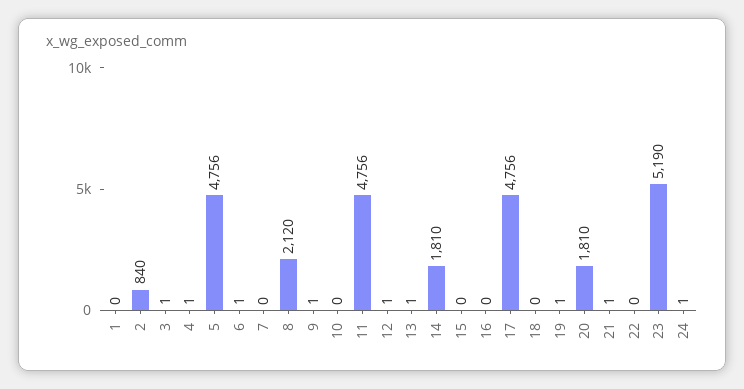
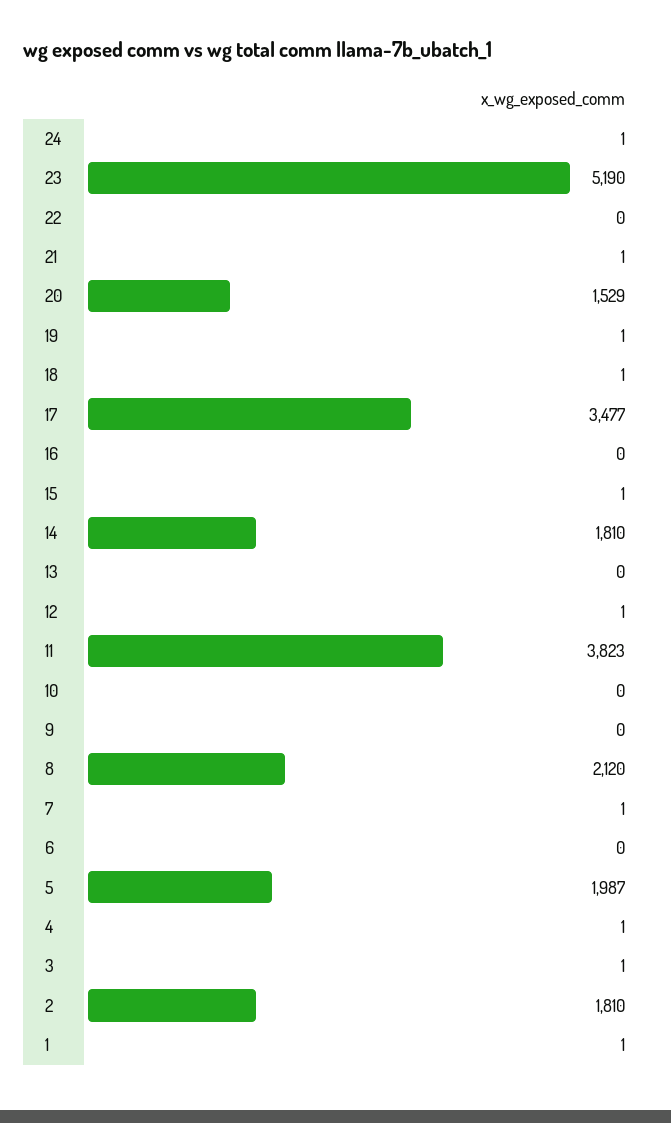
1: 0 -> 1
2: 840 -> 1810
5: 4756 -> 1987
6: 1 -> 0
7: 0 -> 1
9: 1 -> 0
11: 4756 -> 3823
13: 1 -> 0
15: 0 -> 1
17: 4756 -> 3477
18: 0 -> 1
20: 1810 -> 1529

